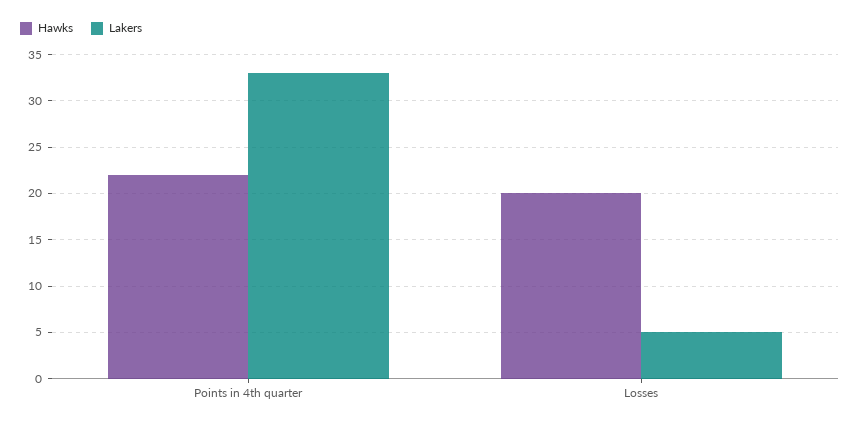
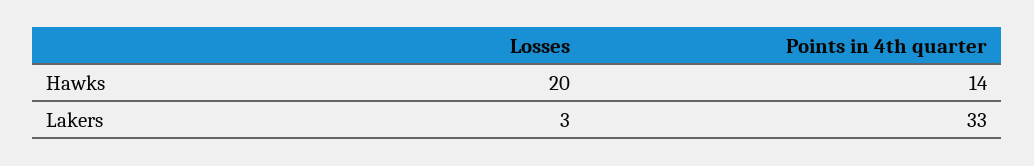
Hawks, Points in 4th quarter: 22 -> 14
Lakers, Losses: 5 -> 3

